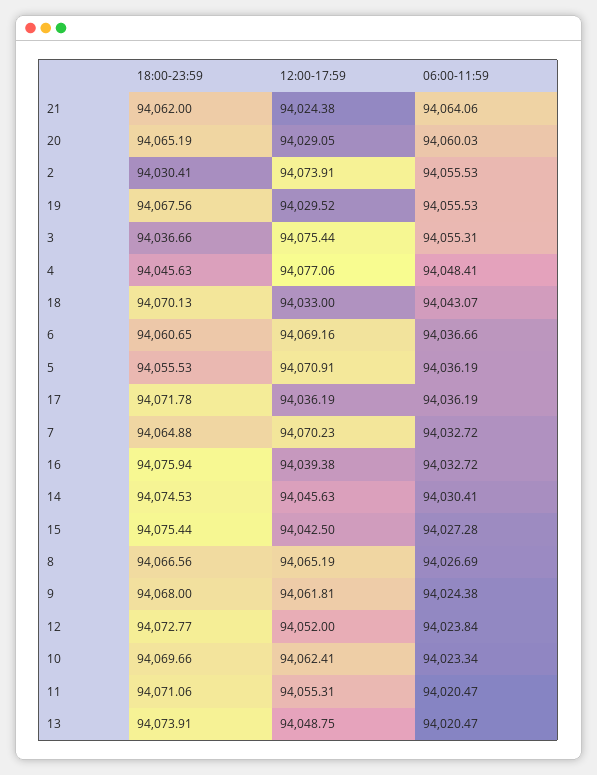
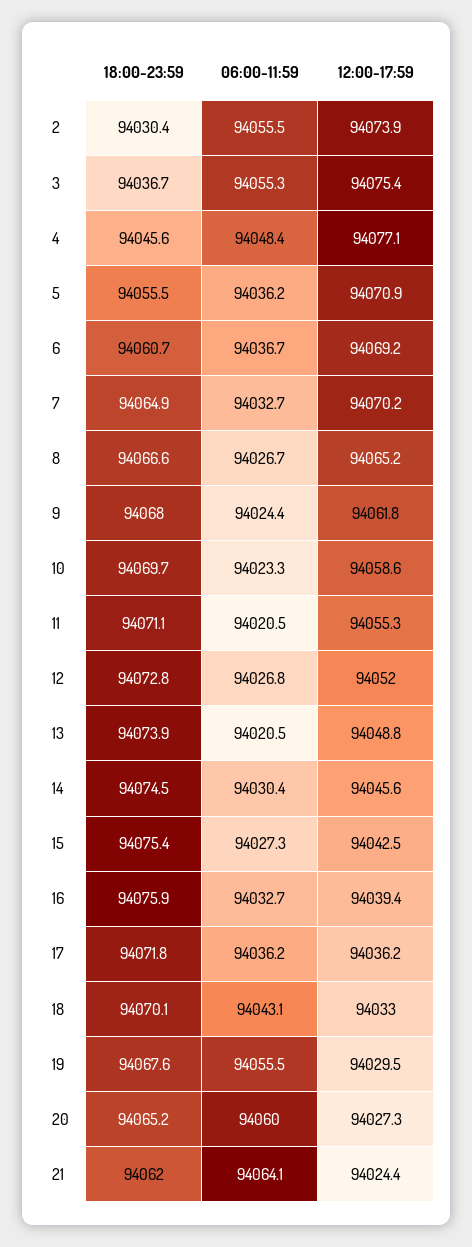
12:00-17:59, 20: 94029.05 -> 94027.3
06:00-11:59, 12: 94023.84 -> 94026.8
12:00-17:59, 10: 94062.41 -> 94058.6

